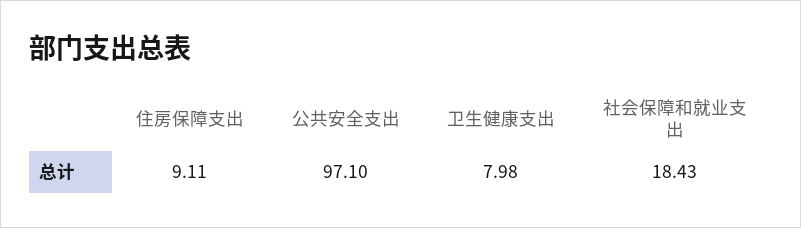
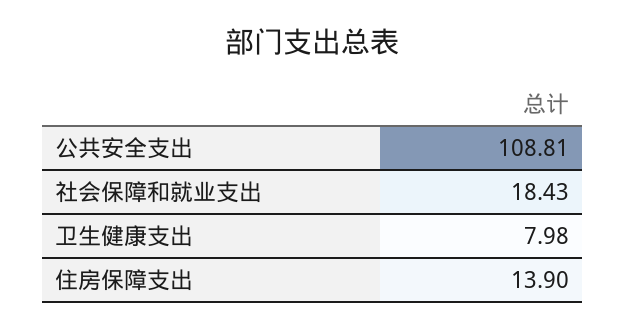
住房保障支出: 9.11 -> 13.9
公共安全支出: 97.1 -> 108.81

